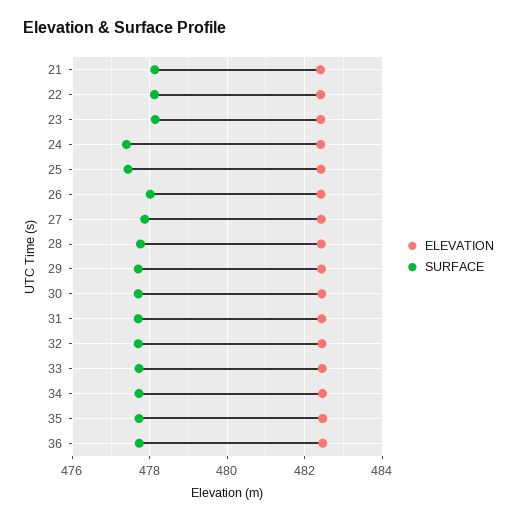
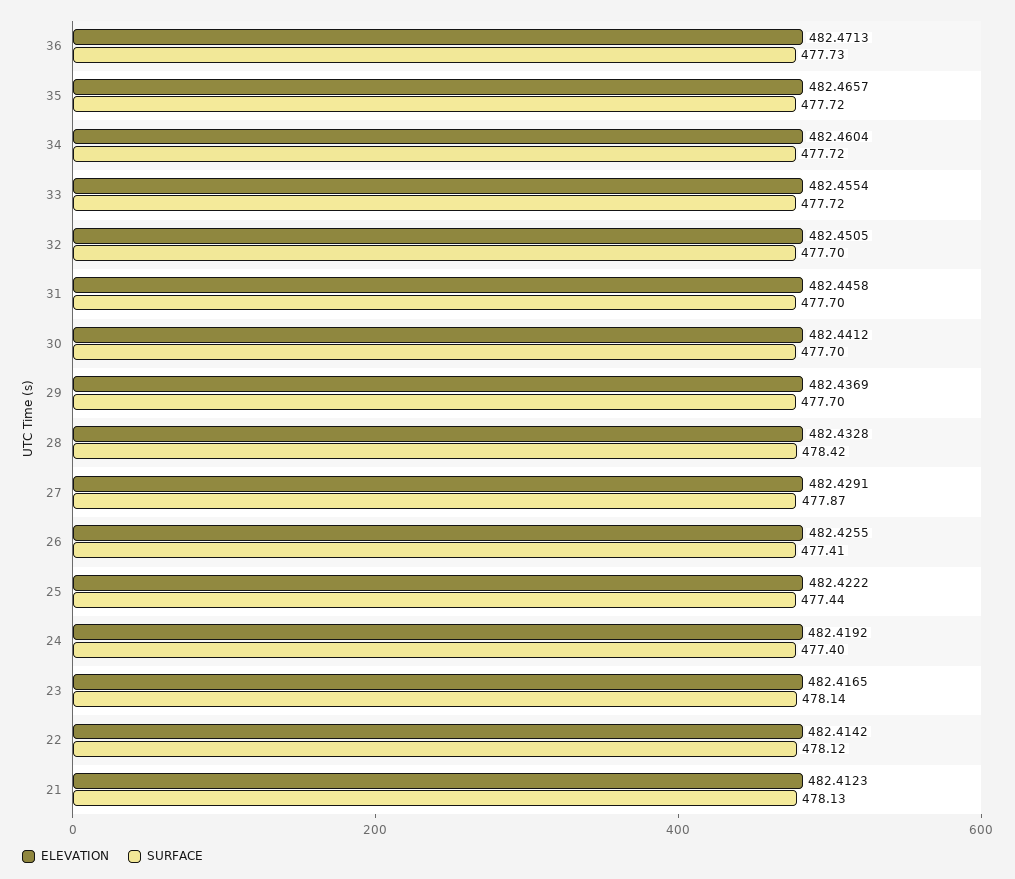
SURFACE, 26: 478 -> 477.41
SURFACE, 28: 477.8 -> 478.42

